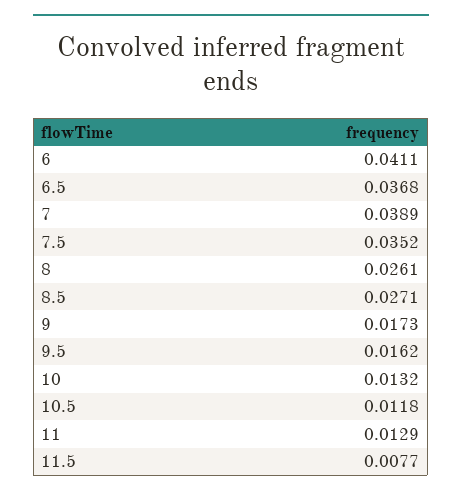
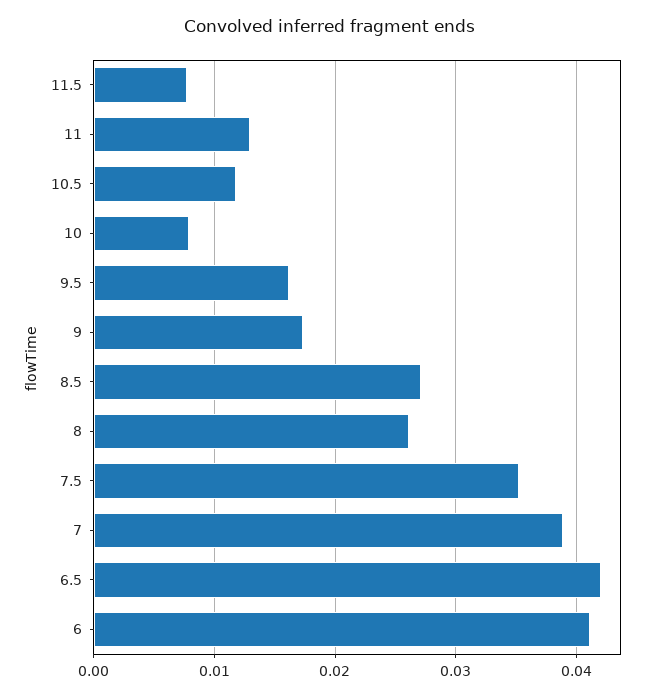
6.5: 0.0368 -> 0.042
10: 0.0132 -> 0.008

